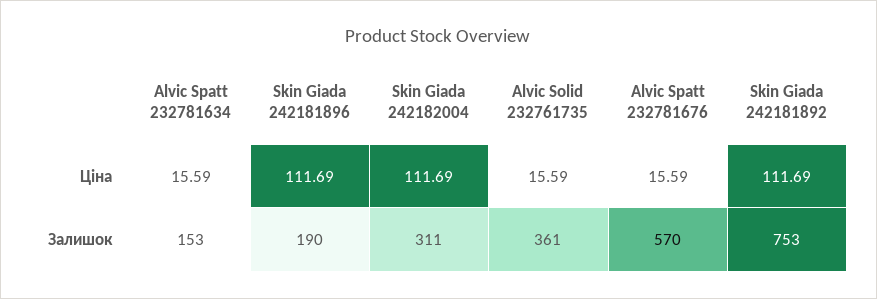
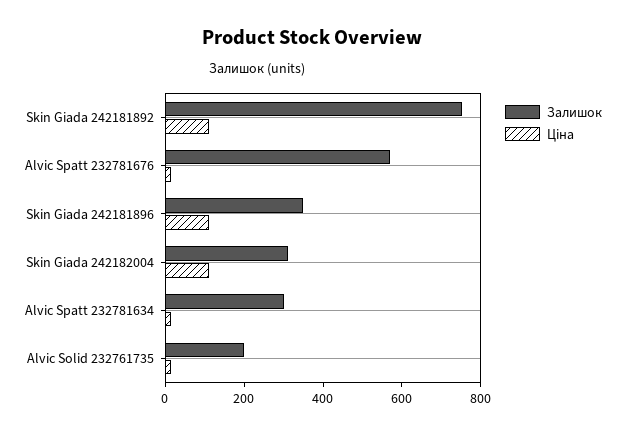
Залишок, Alvic Spatt 232781634: 153 -> 300
Залишок, Skin Giada 242181896: 190 -> 350
Залишок, Alvic Solid 232761735: 361 -> 200

